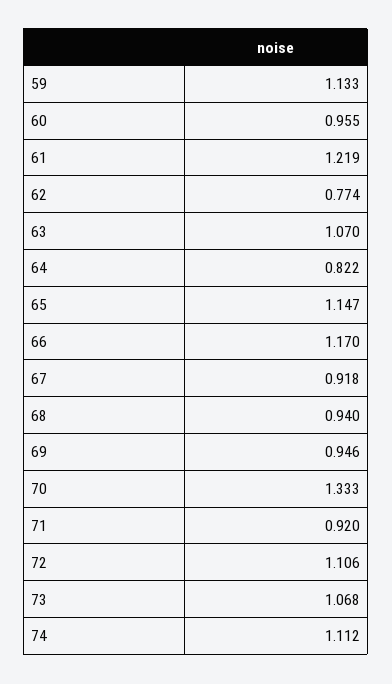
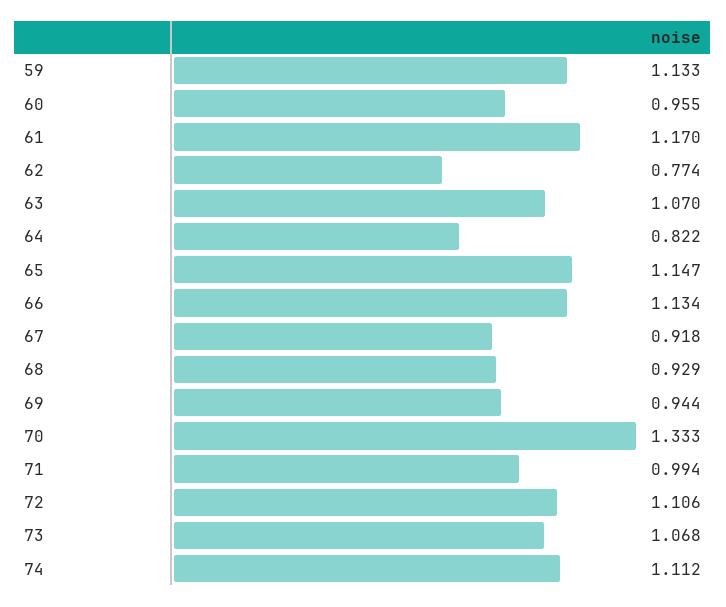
61: 1.219 -> 1.17
66: 1.17 -> 1.134
68: 0.94 -> 0.929
69: 0.946 -> 0.944
71: 0.92 -> 0.994

